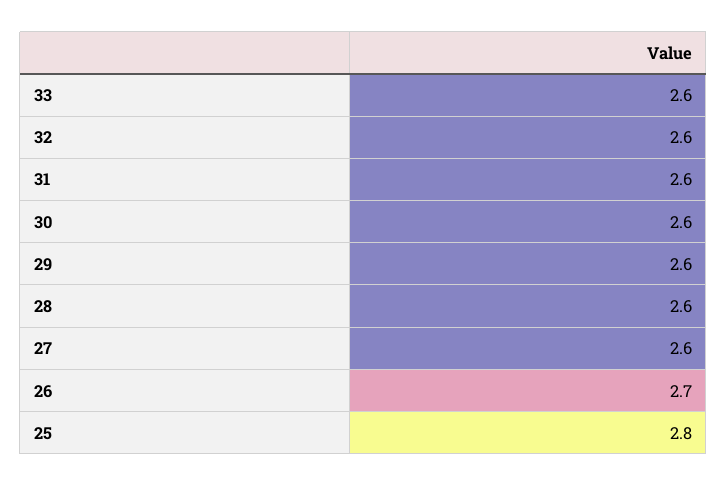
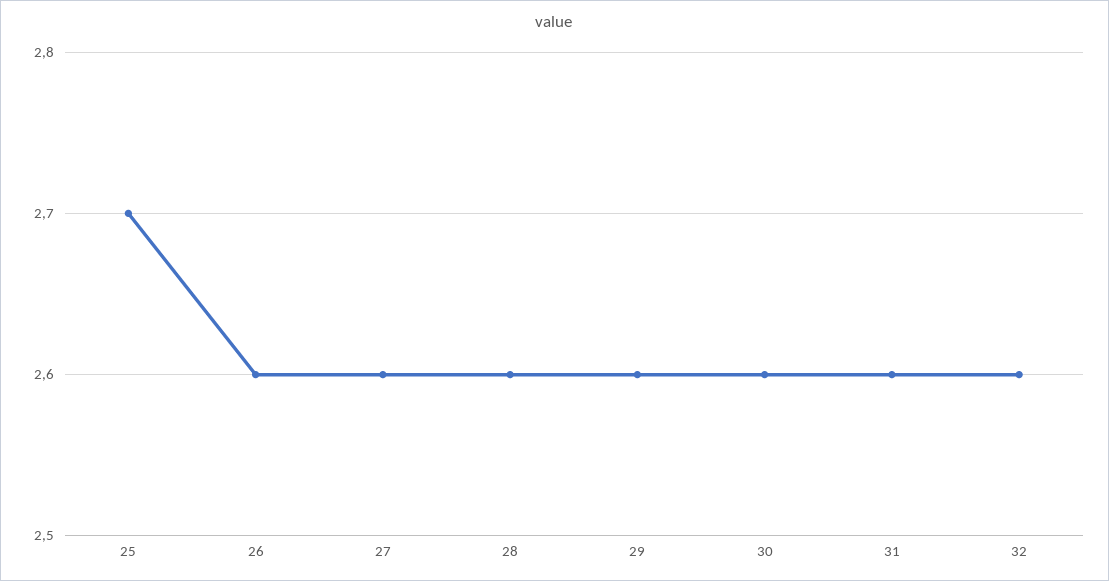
33: 2.6 -> none
26: 2.7 -> 2.6
25: 2.8 -> 2.7

